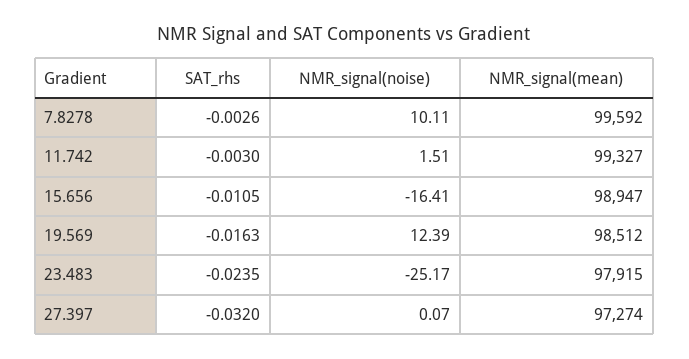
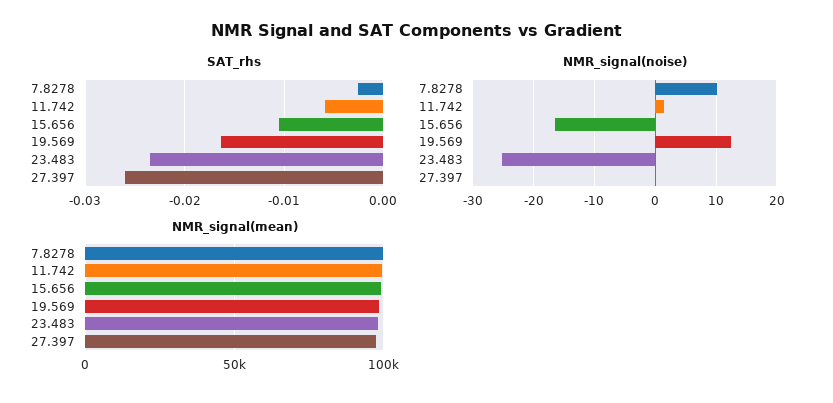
SAT_rhs, 11.742: -0.003 -> -0.006
SAT_rhs, 27.397: -0.032 -> -0.026

